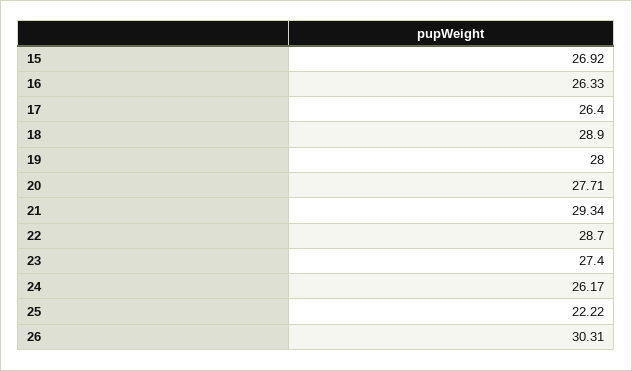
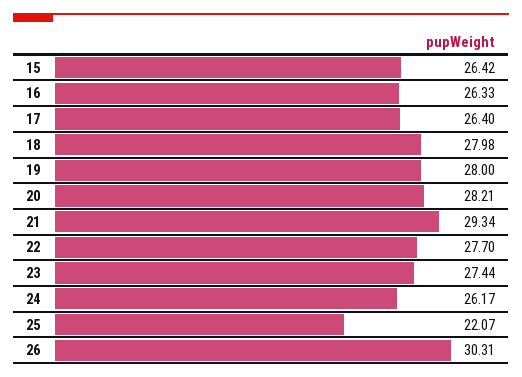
15: 26.92 -> 26.42
18: 28.9 -> 27.98
20: 27.71 -> 28.21
22: 28.7 -> 27.7
23: 27.4 -> 27.44
25: 22.22 -> 22.07

